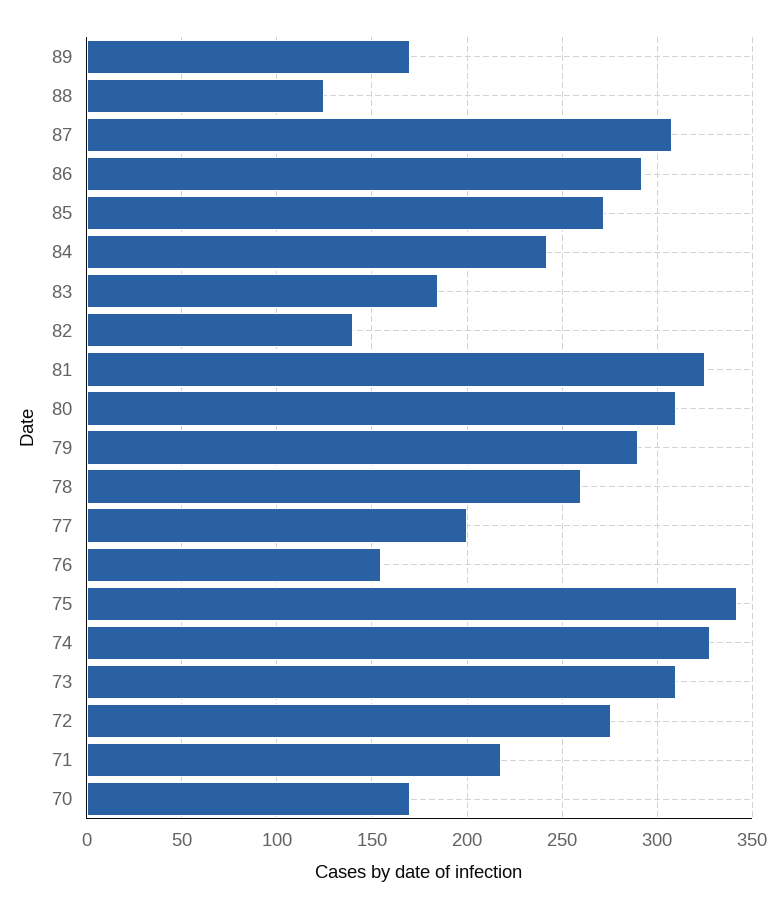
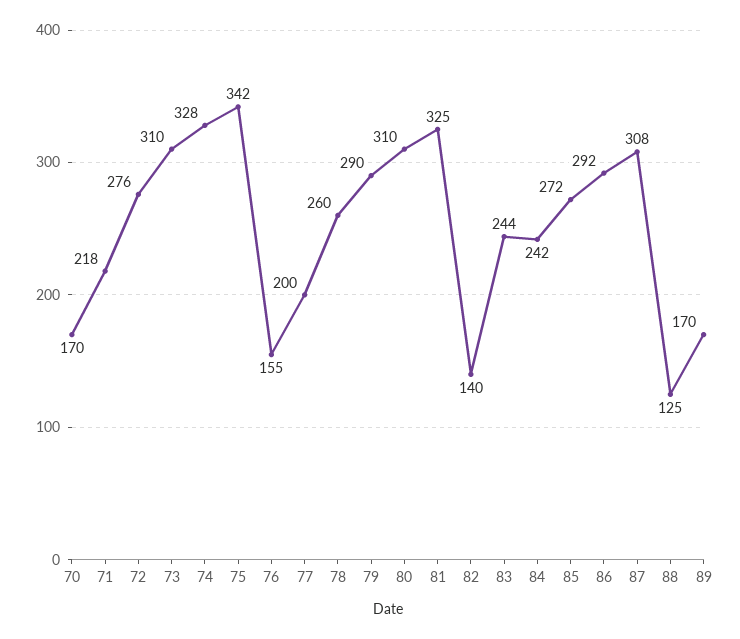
83: 185 -> 244

